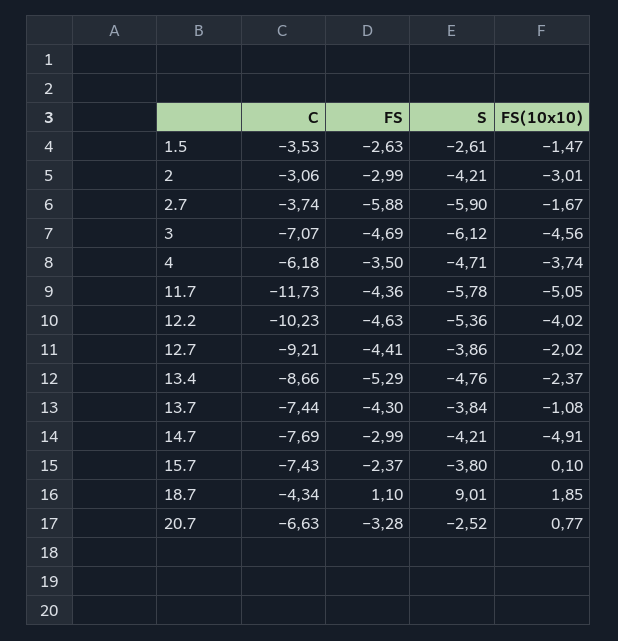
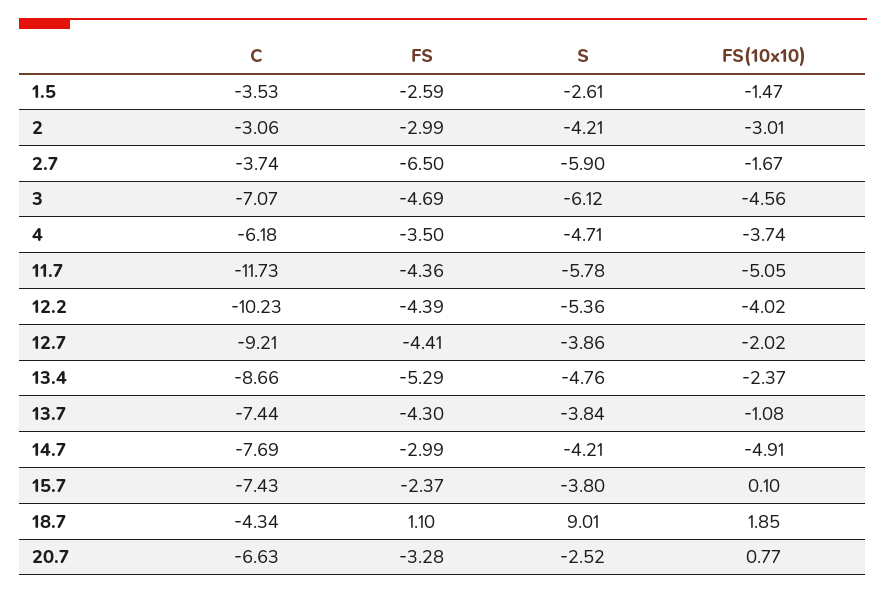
FS, 1.5: -2.63 -> -2.59
FS, 2.7: -5.88 -> -6.5
FS, 12.2: -4.63 -> -4.39

